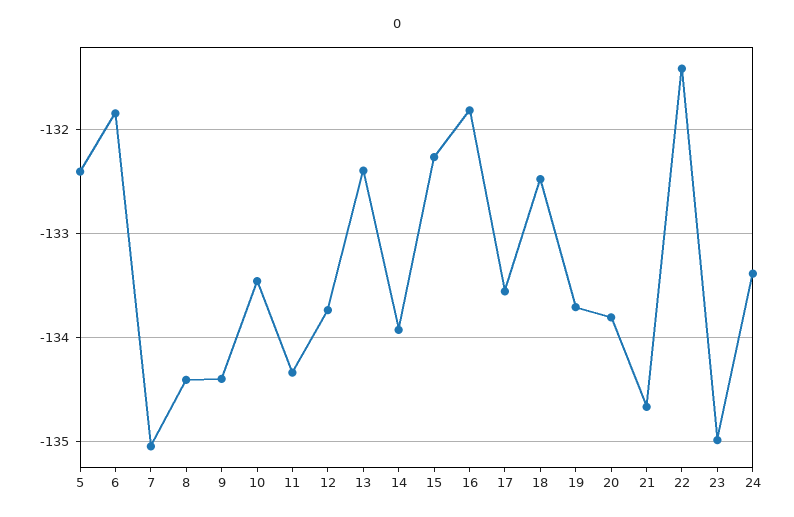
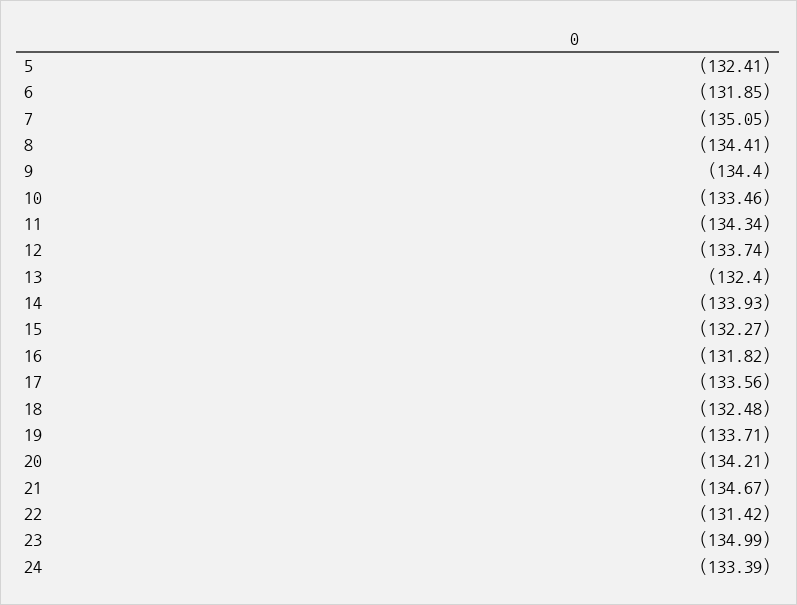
20: -133.8 -> -134.21

